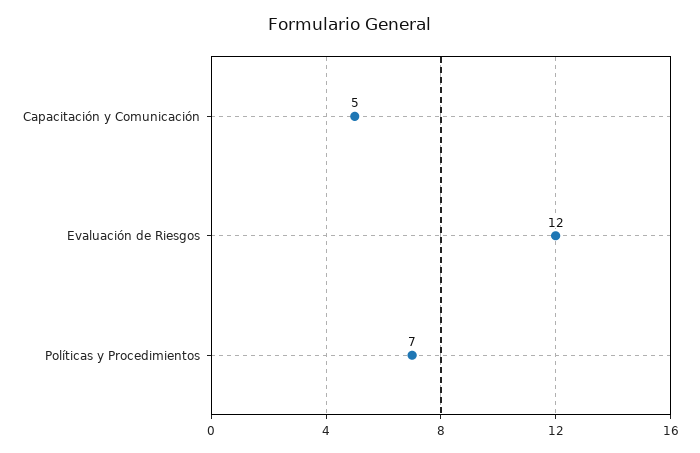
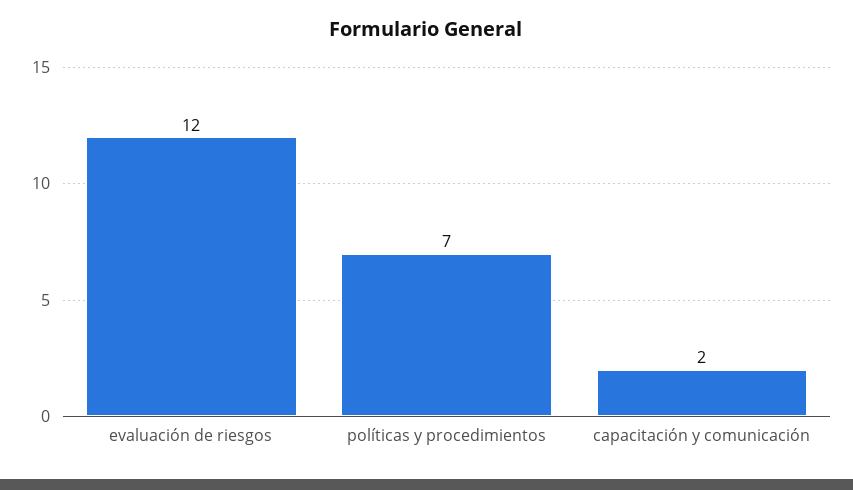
Capacitación y Comunicación: 5 -> 2

